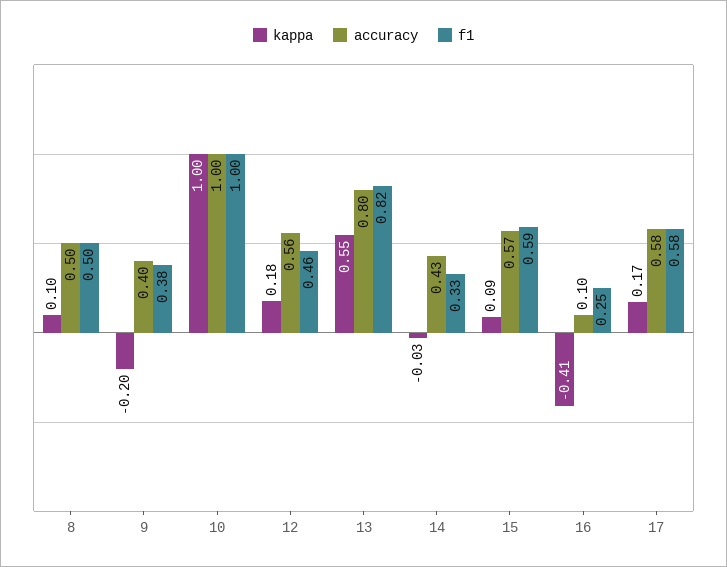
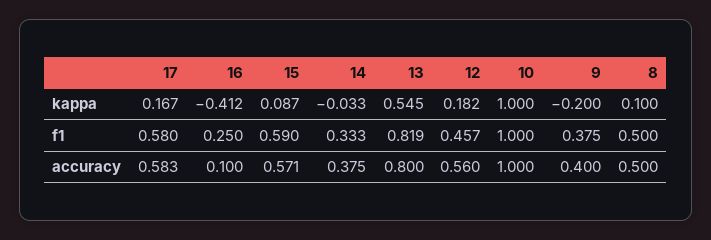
accuracy, 14: 0.43 -> 0.375

